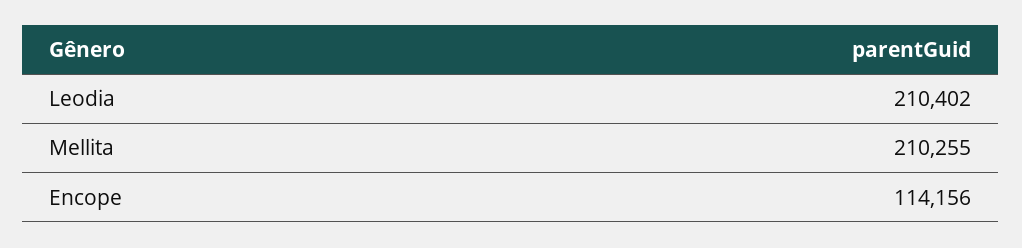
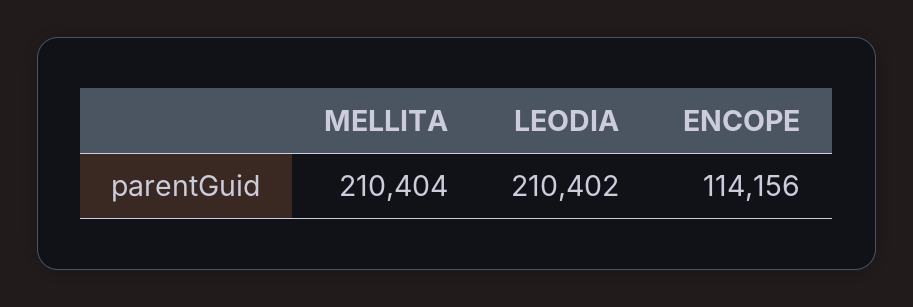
Mellita: 210255 -> 210404

